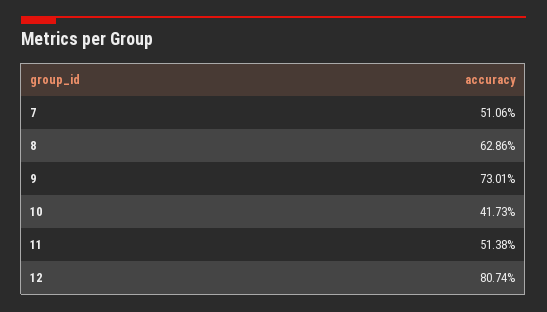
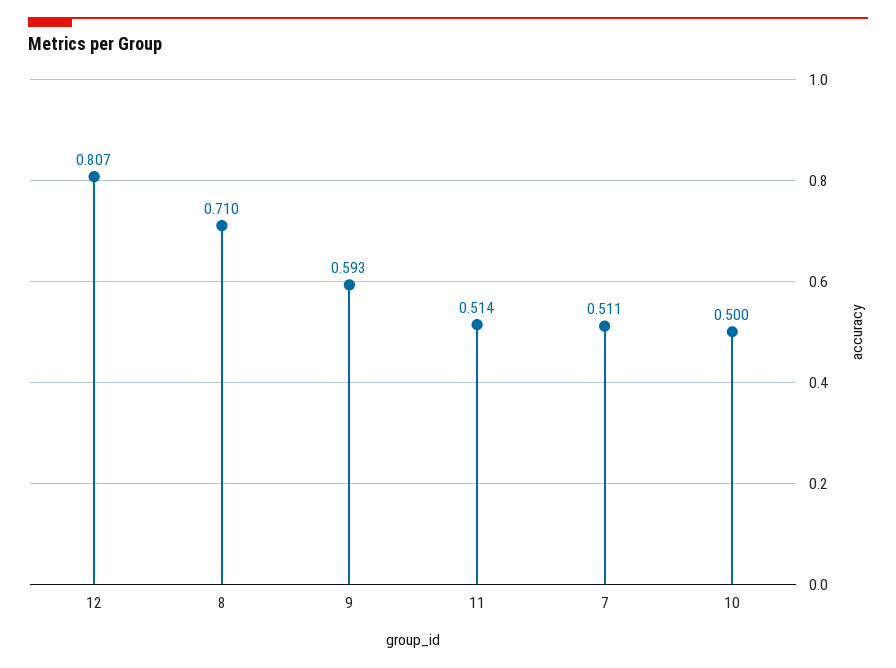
8: 0.6286 -> 0.71
9: 0.7301 -> 0.593
10: 0.4173 -> 0.5

